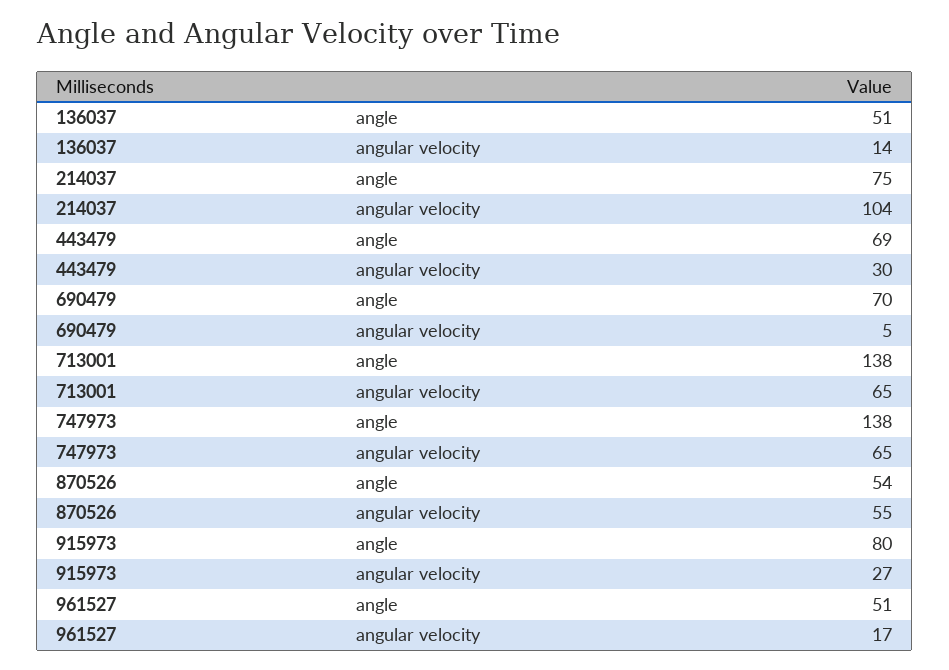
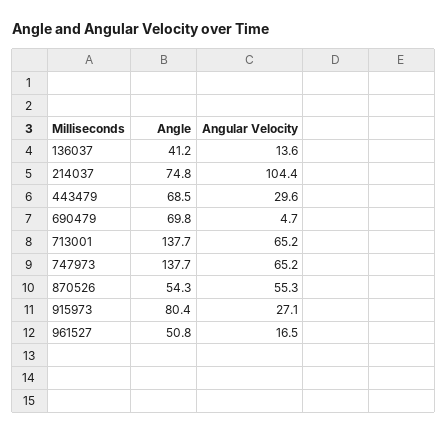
136037, angle: 51 -> 41.2

